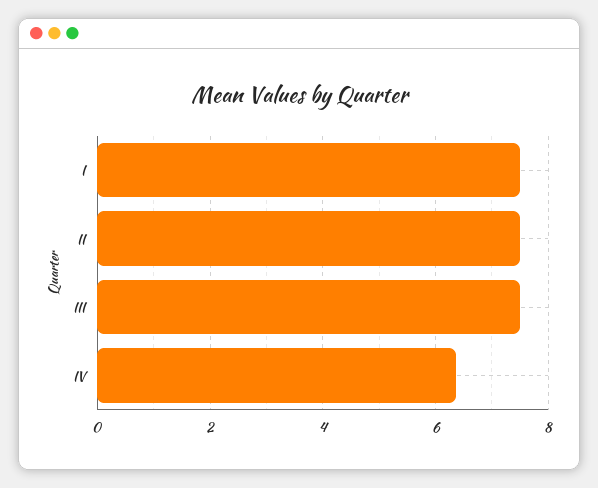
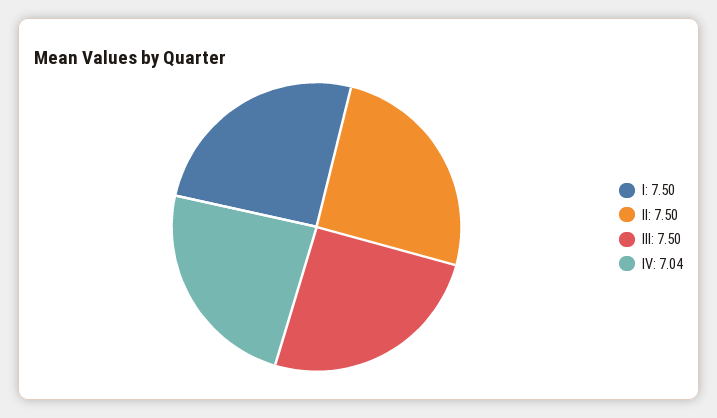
IV: 6.4 -> 7.04

